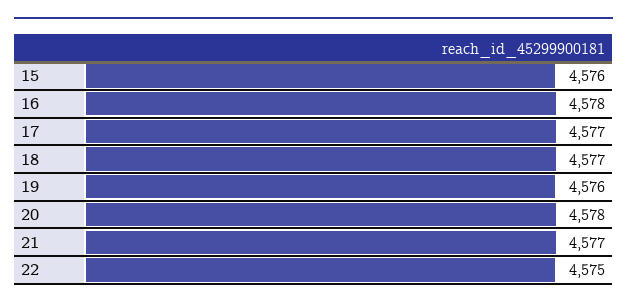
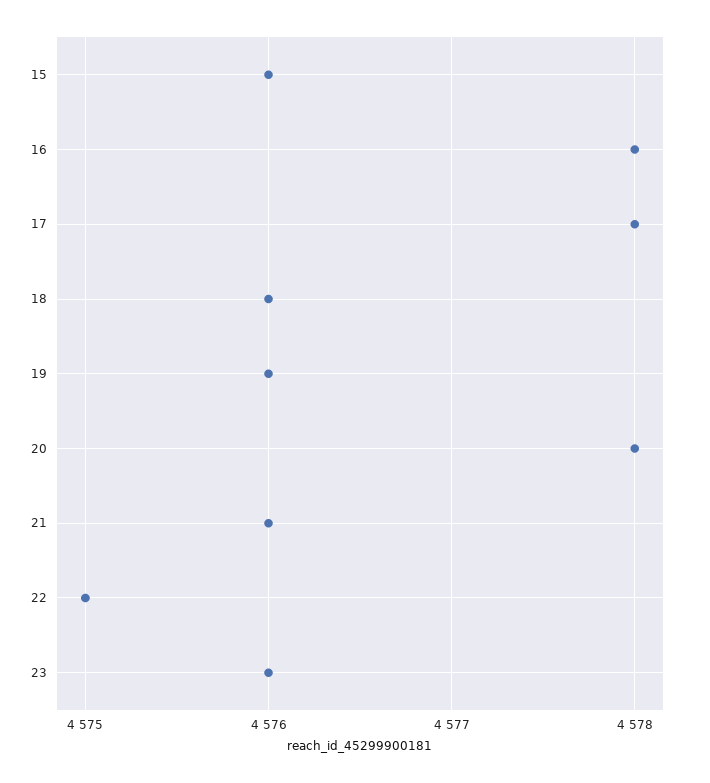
17: 4577 -> 4578
18: 4577 -> 4576
21: 4577 -> 4576
23: none -> 4576

